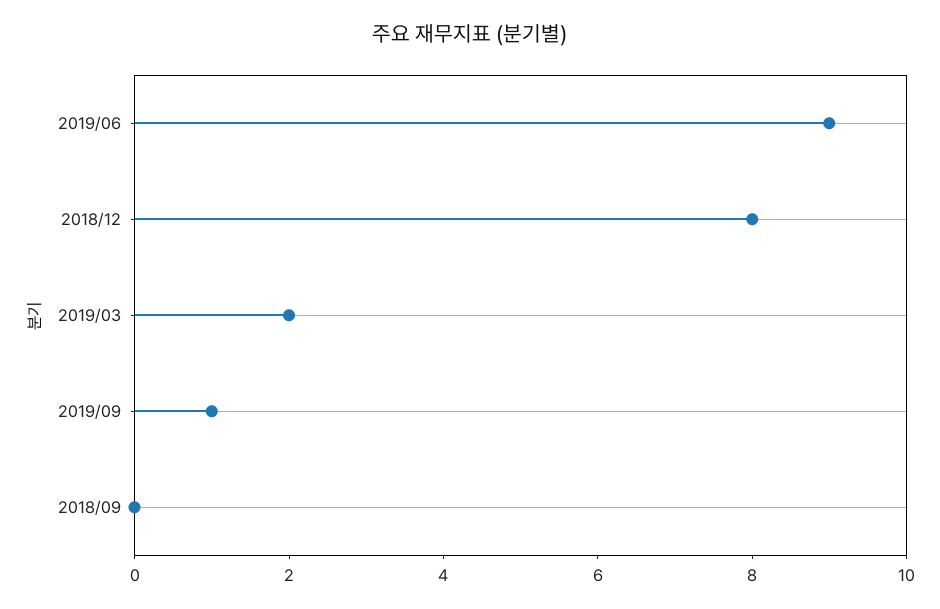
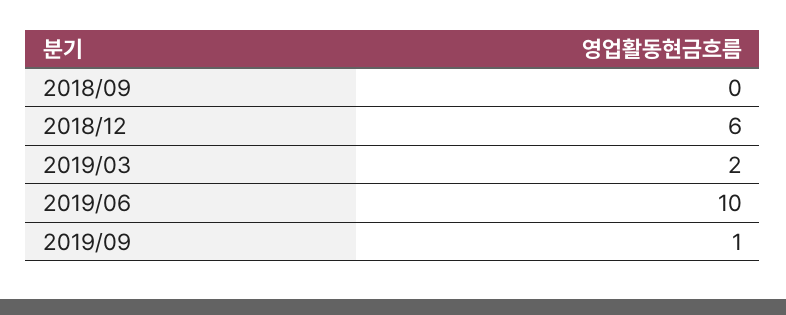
2019/06: 9 -> 10
2018/12: 8 -> 6

